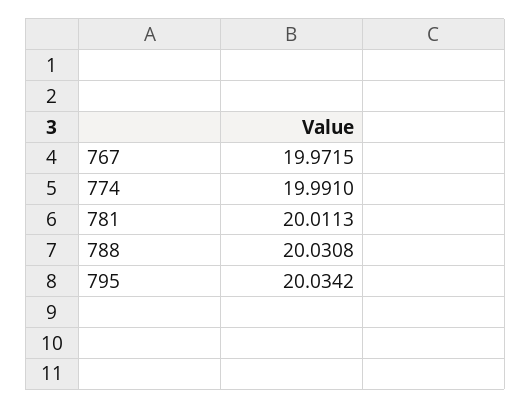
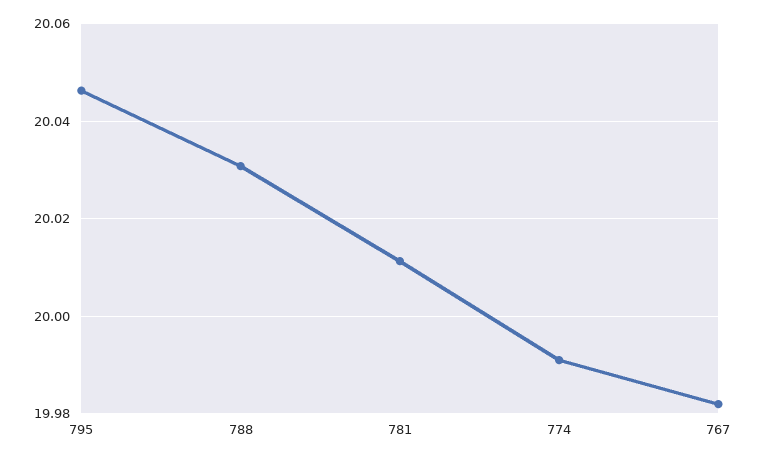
767: 19.9715 -> 19.982
795: 20.0342 -> 20.046

